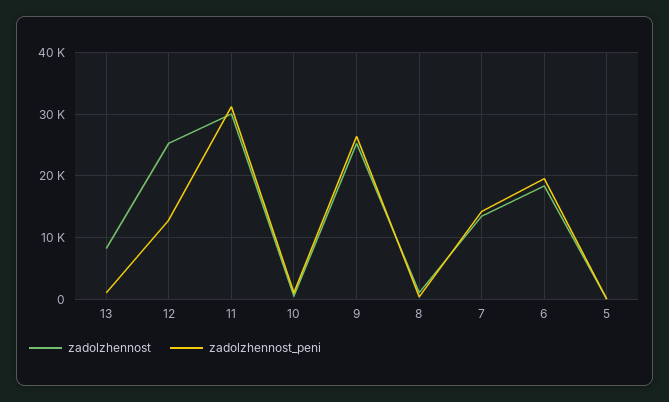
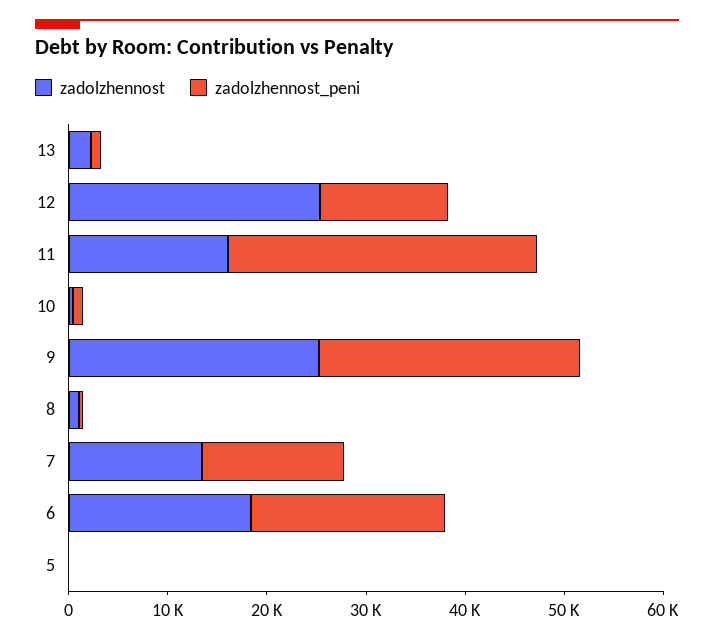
zadolzhennost, 13: 8000 -> 2000
zadolzhennost, 11: 30000 -> 16000

